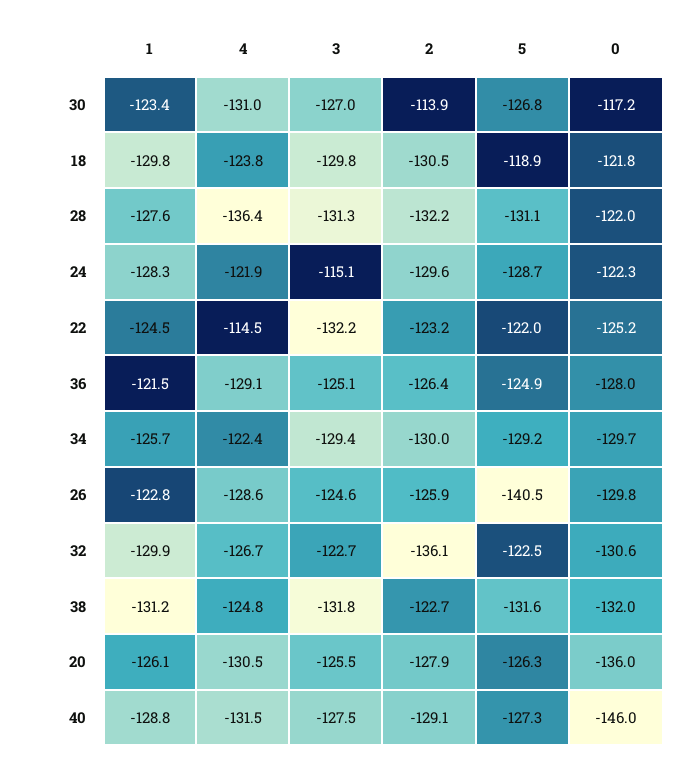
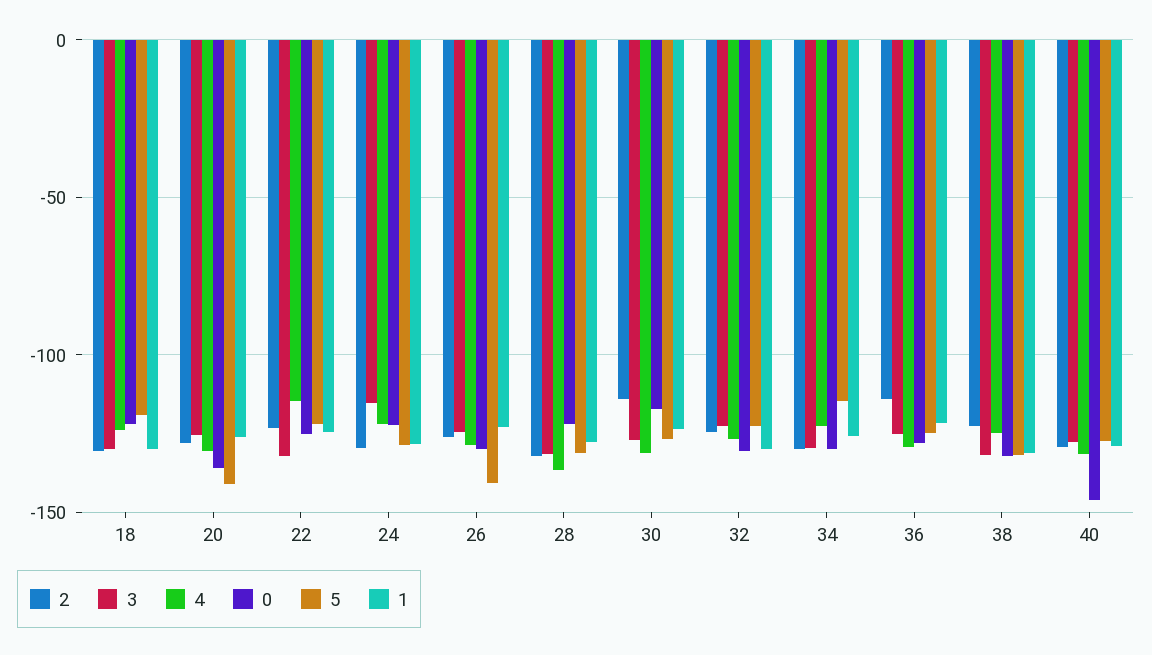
2, 36: -126.4 -> -115
5, 34: -129.2 -> -115
2, 32: -136.1 -> -125
5, 20: -126.3 -> -140

